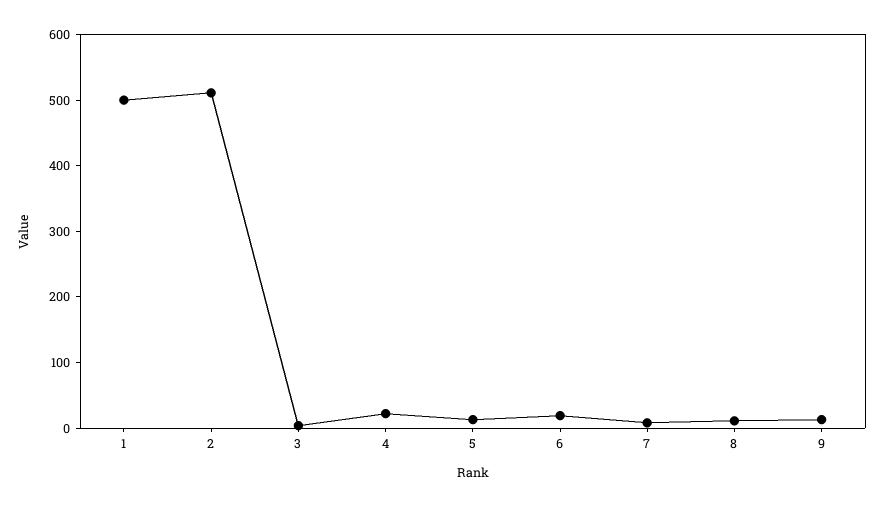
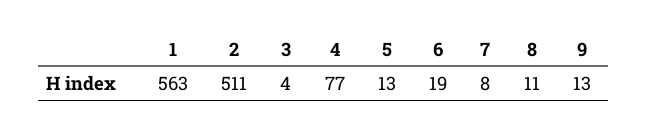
1: 500 -> 563
4: 20 -> 77

